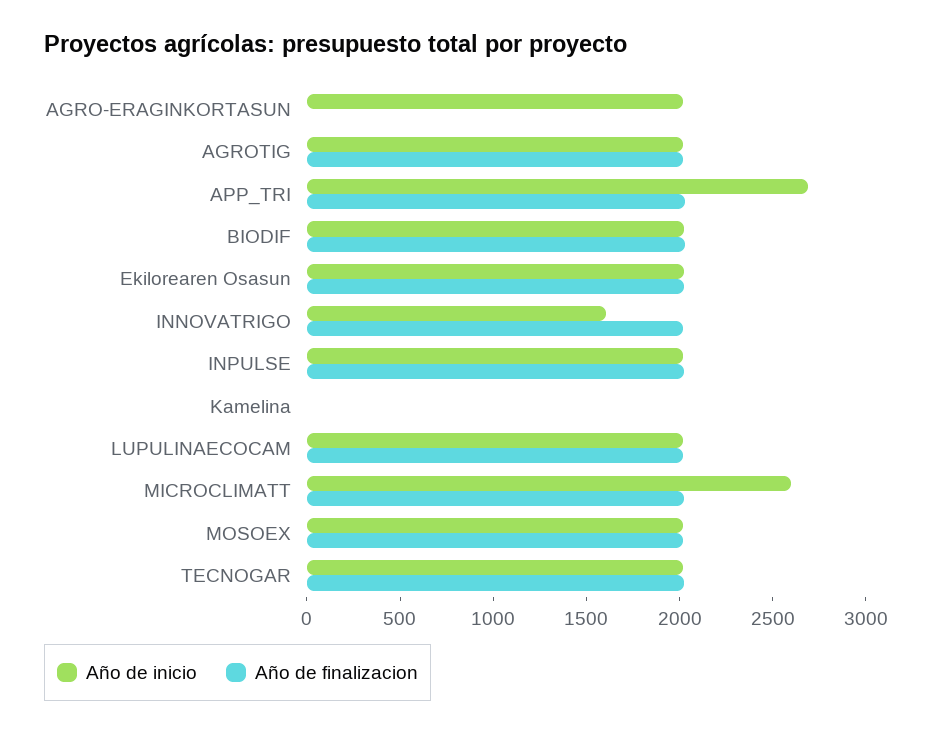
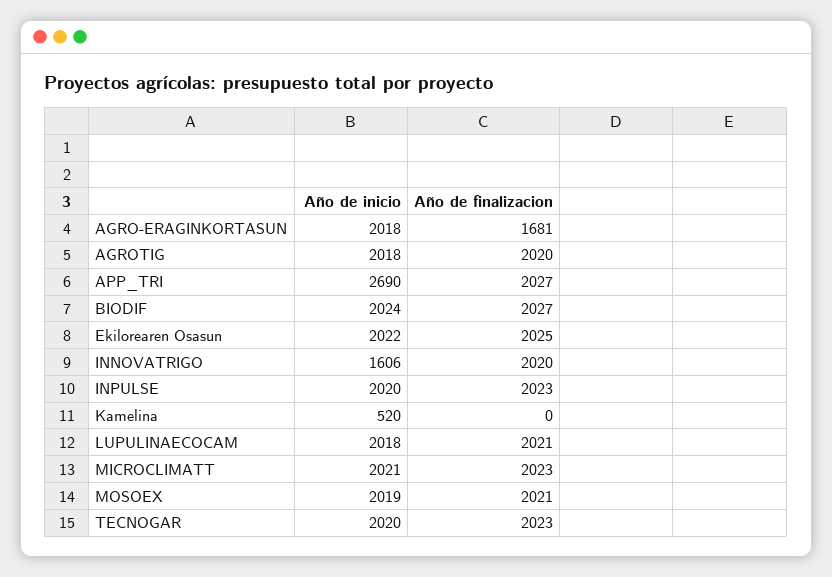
Año de finalizacion, AGRO-ERAGINKORTASUN: 0 -> 1681
Año de inicio, Kamelina: 0 -> 520
Año de inicio, MICROCLIMATT: 2600 -> 2021

